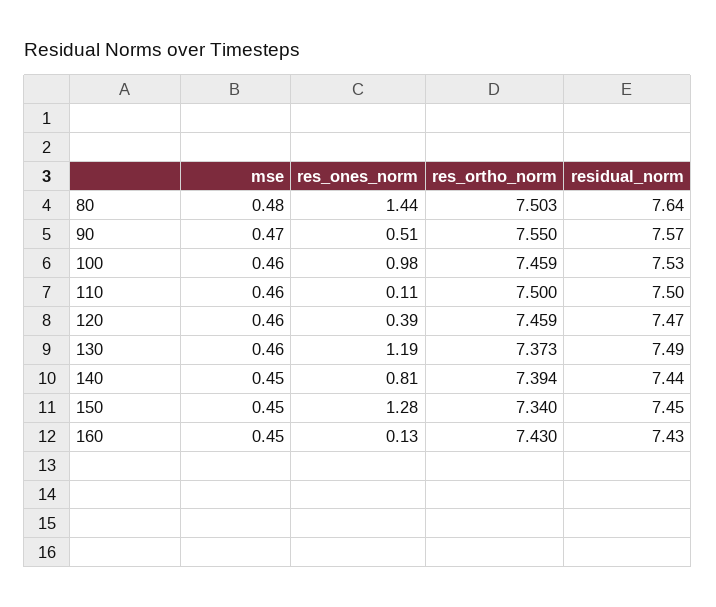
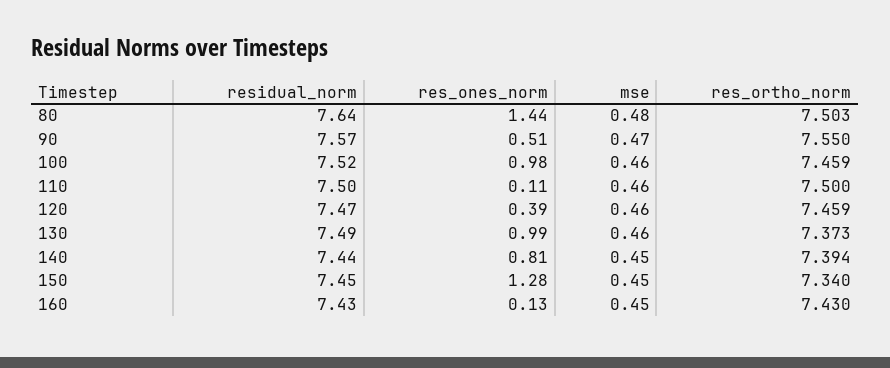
residual_norm, 100: 7.53 -> 7.52
res_ones_norm, 130: 1.19 -> 0.99

